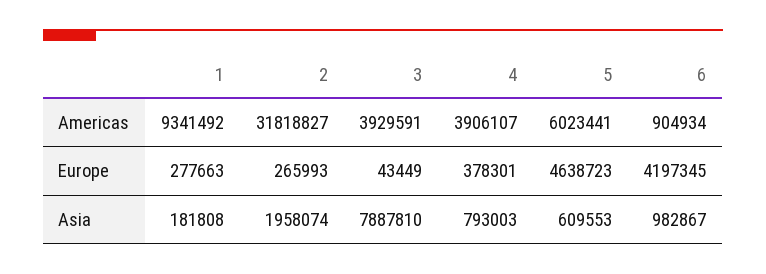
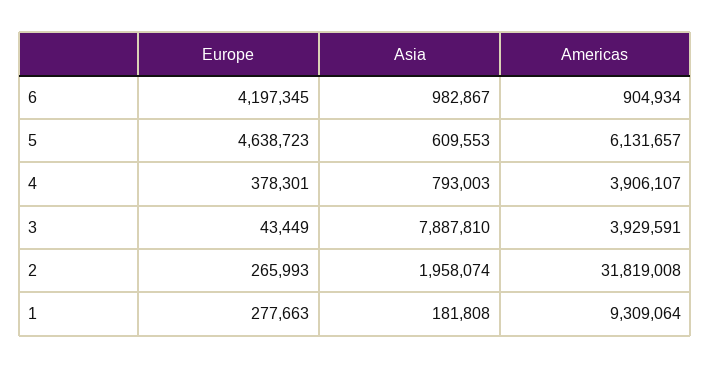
1, Americas: 9341492 -> 9309064
2, Americas: 31818827 -> 31819008
5, Americas: 6023441 -> 6131657

